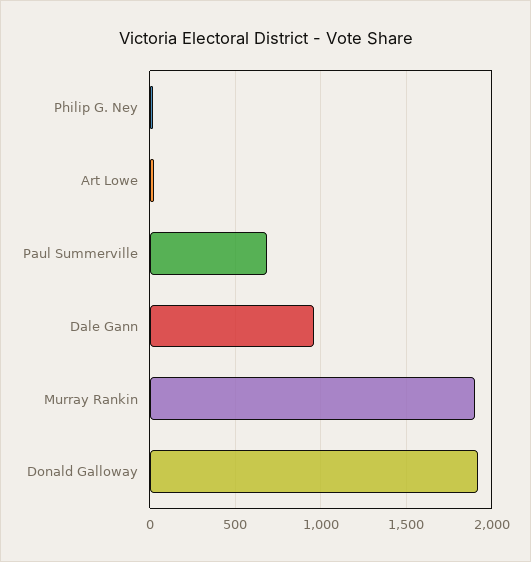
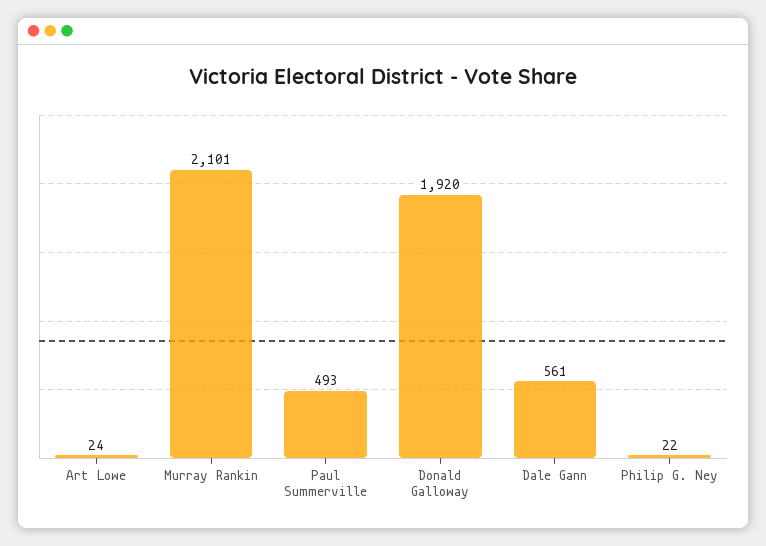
Paul Summerville: 700 -> 493
Dale Gann: 950 -> 561
Murray Rankin: 1900 -> 2101

